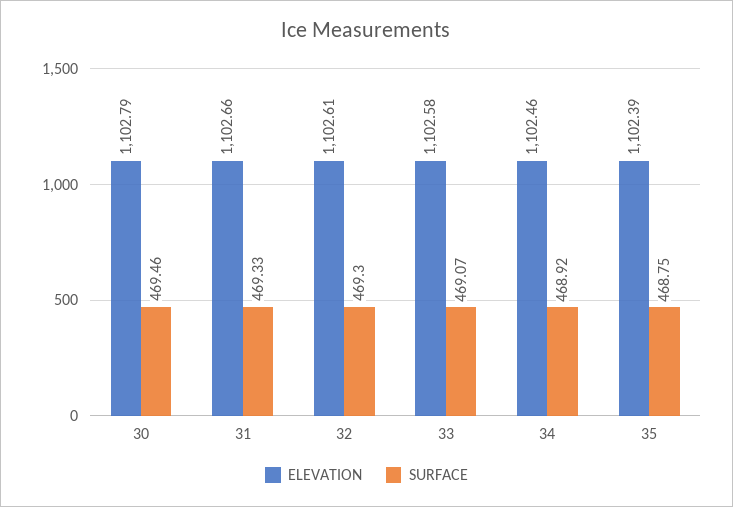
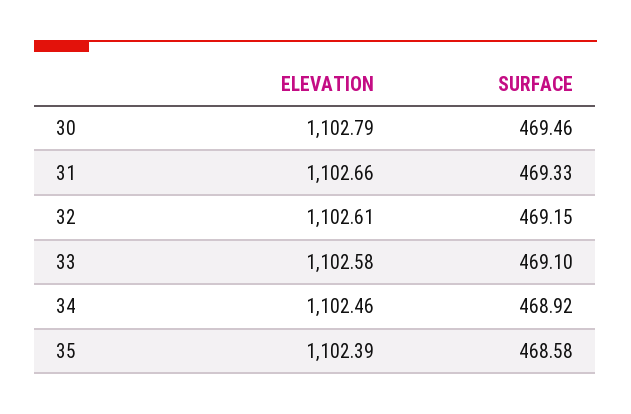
SURFACE, 32: 469.3 -> 469.15
SURFACE, 33: 469.07 -> 469.1
SURFACE, 35: 468.75 -> 468.58

